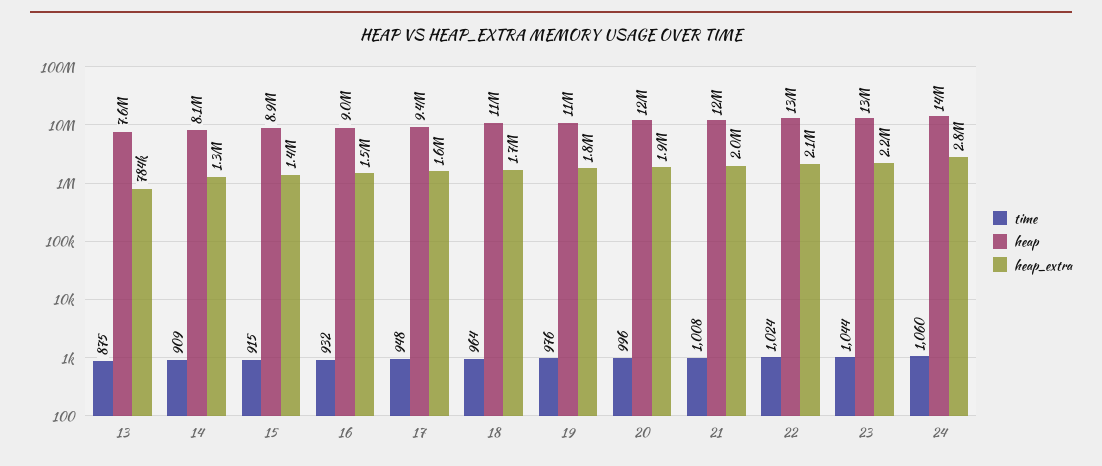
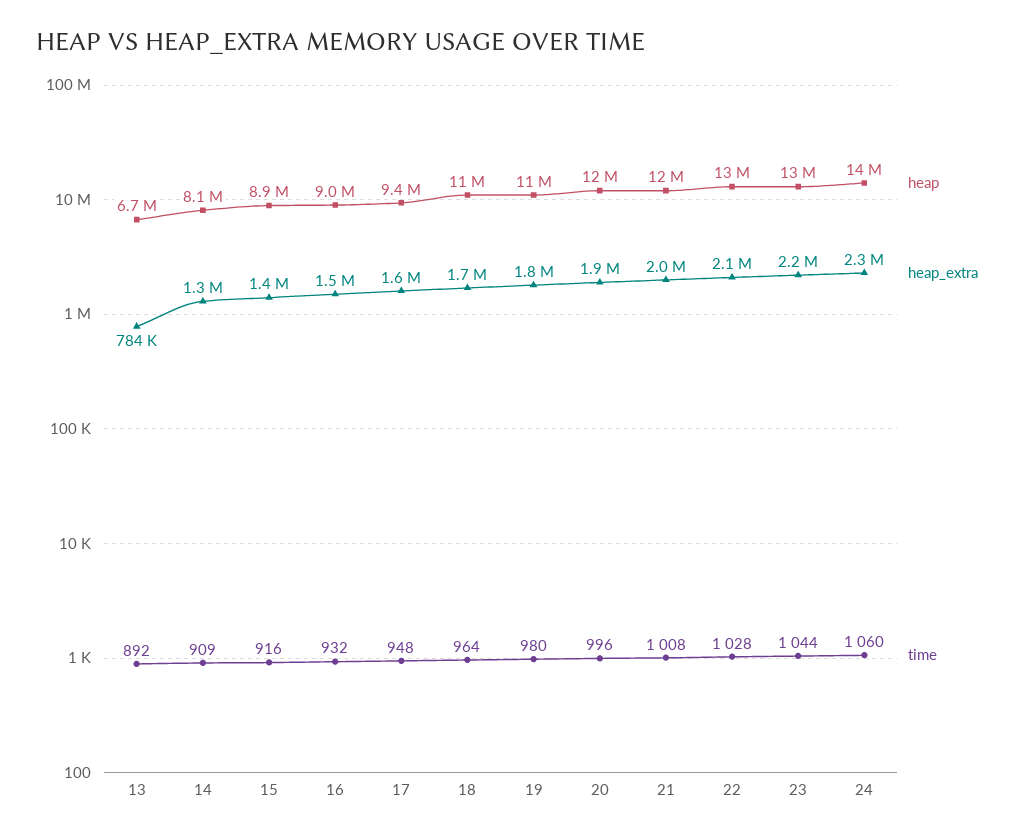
time, 13: 875 -> 892
heap, 13: 7600000 -> 6700000
time, 15: 915 -> 916
time, 19: 976 -> 980
time, 22: 1024 -> 1028
heap_extra, 24: 2800000 -> 2300000

